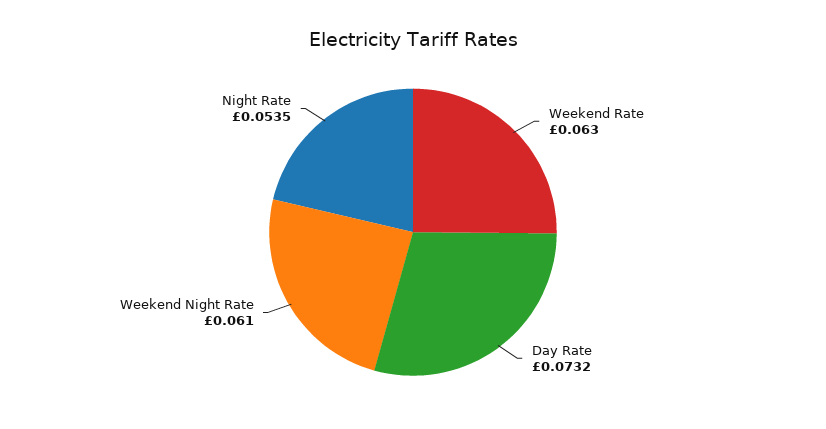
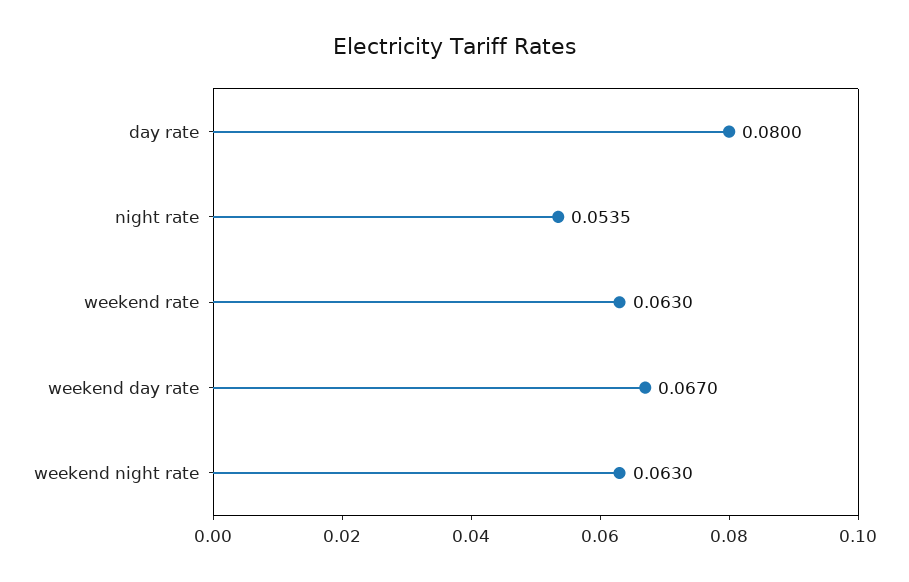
Day Rate: 0.0732 -> 0.08
Weekend Night Rate: 0.061 -> 0.063
weekend day rate: none -> 0.067

